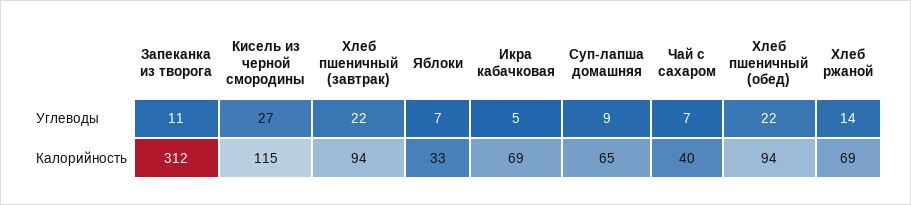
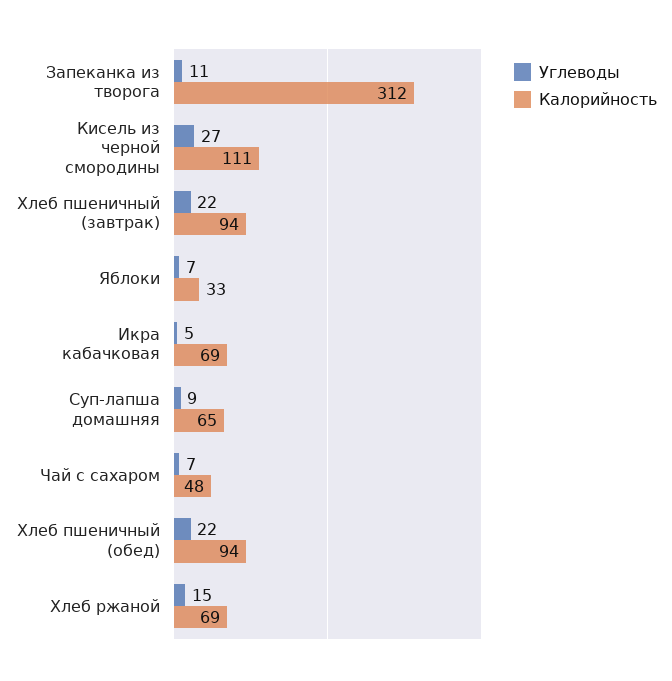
Углеводы, Хлеб ржаной: 14 -> 15
Калорийность, Кисель из черной смородины: 115 -> 111
Калорийность, Чай с сахаром: 40 -> 48

